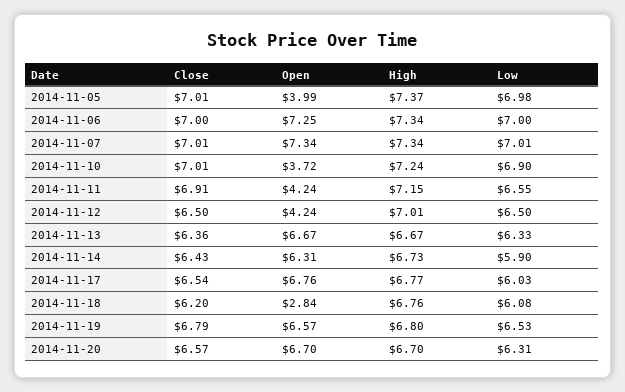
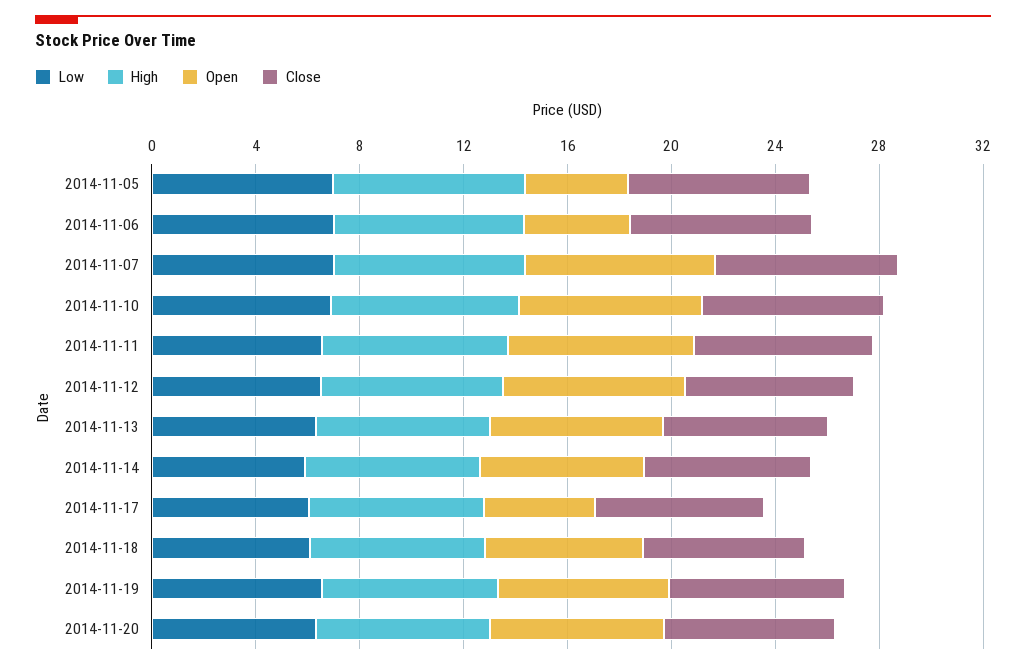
Open, 2014-11-06: 7.25 -> 4
Open, 2014-11-10: 3.72 -> 7
Open, 2014-11-11: 4.24 -> 7
Open, 2014-11-12: 4.24 -> 7
Open, 2014-11-17: 6.76 -> 4
Open, 2014-11-18: 2.84 -> 6

